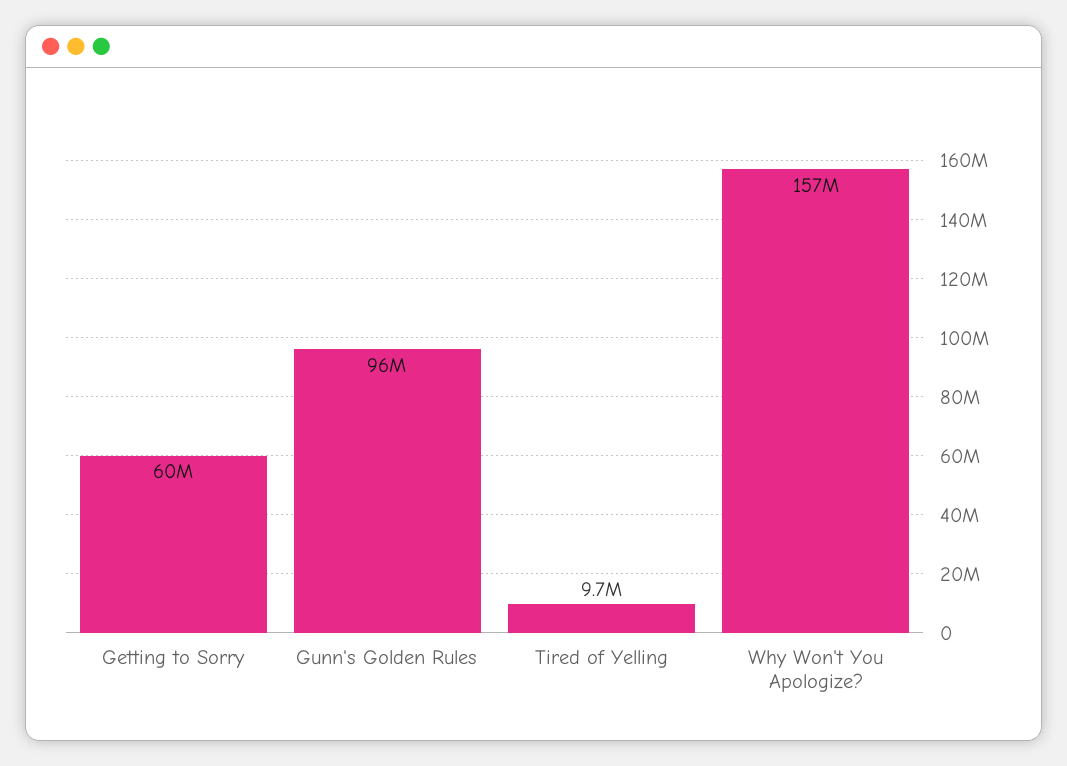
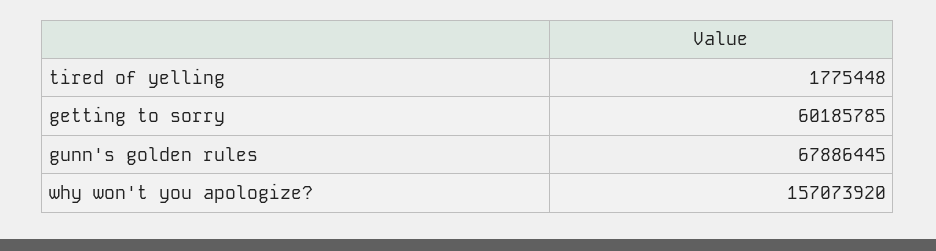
Gunn's Golden Rules: 96000000 -> 67886445
Tired of Yelling: 9700000 -> 1775448

